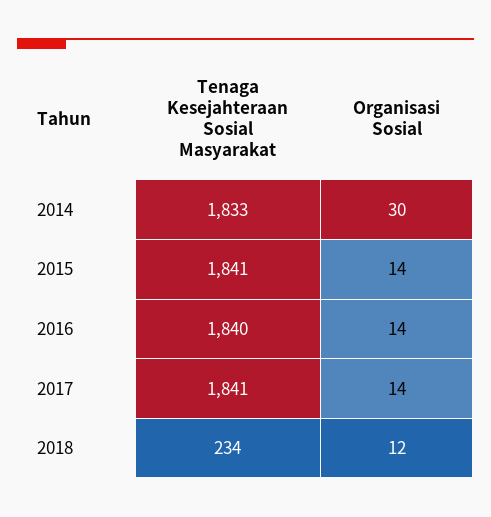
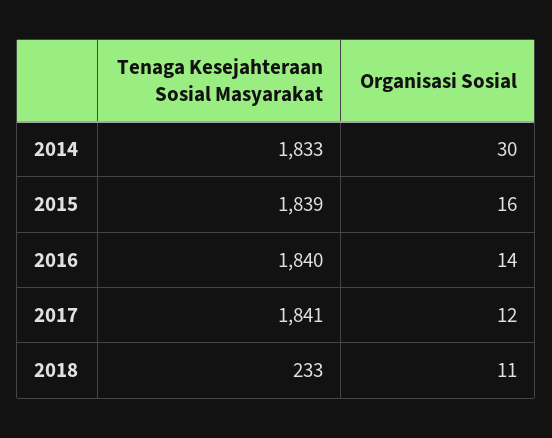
Tenaga Kesejahteraan Sosial Masyarakat, 2015: 1841 -> 1839
Organisasi Sosial, 2015: 14 -> 16
Organisasi Sosial, 2017: 14 -> 12
Tenaga Kesejahteraan Sosial Masyarakat, 2018: 234 -> 233
Organisasi Sosial, 2018: 12 -> 11

